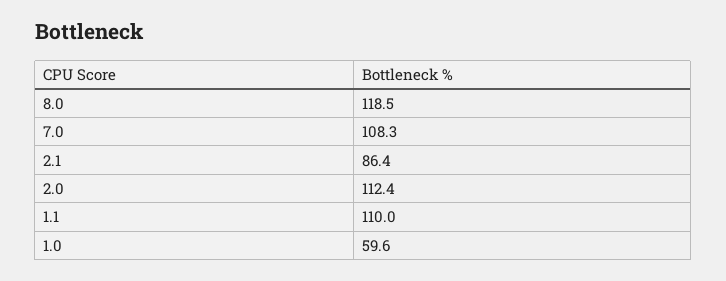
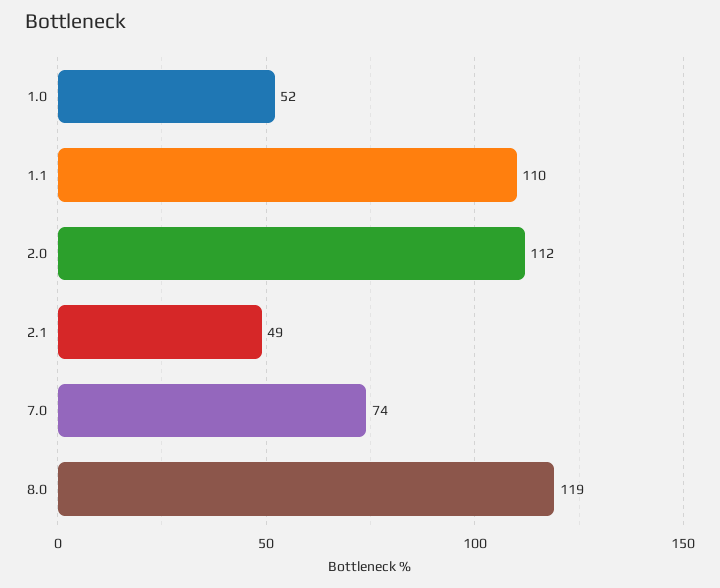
7.0: 108.3 -> 74
2.1: 86.4 -> 49
1.0: 59.6 -> 52

